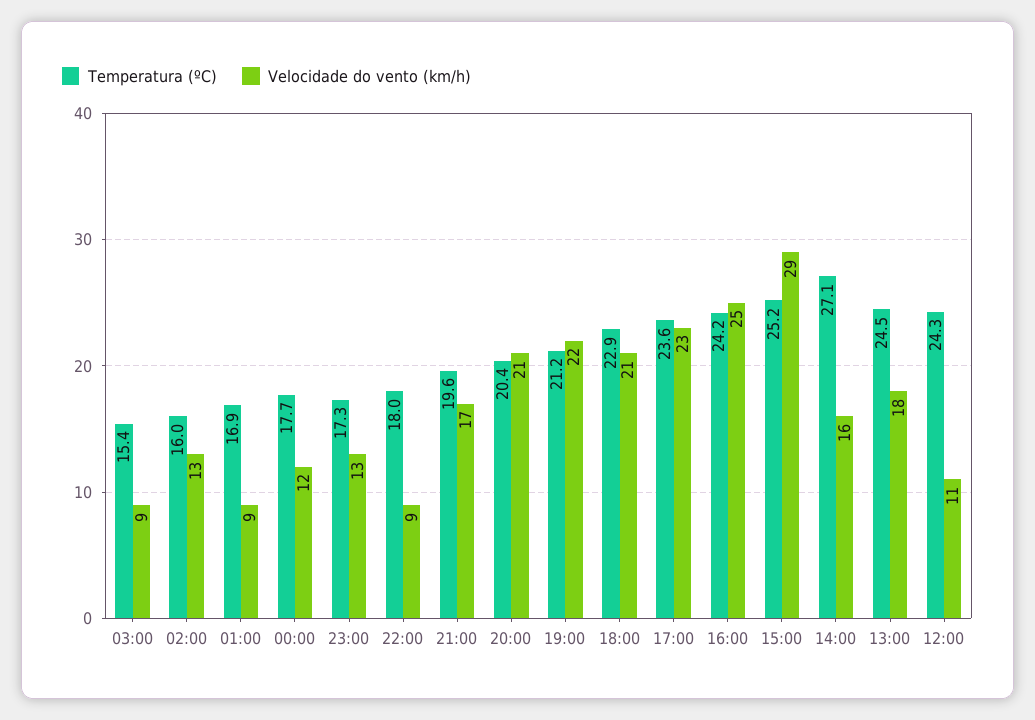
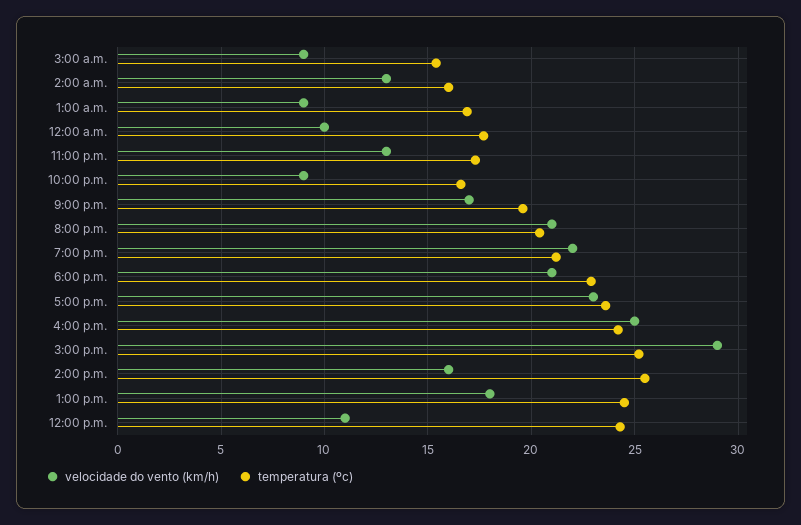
Velocidade do vento (km/h), 00:00: 12 -> 10
Temperatura (ºC), 22:00: 18 -> 16.5
Temperatura (ºC), 14:00: 27.1 -> 25.5

